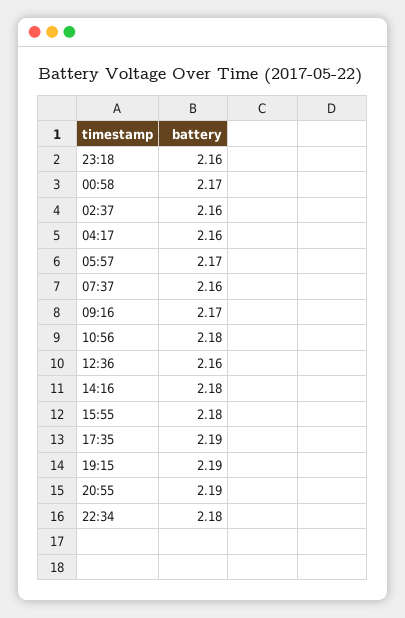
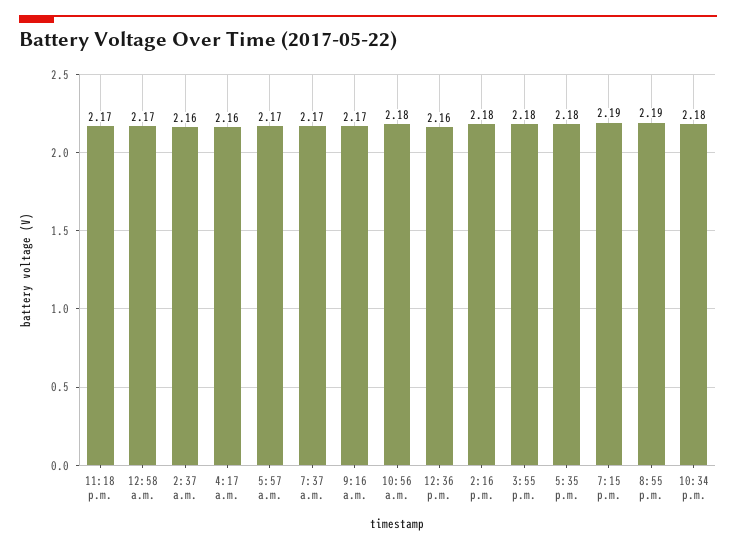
23:18: 2.16 -> 2.17
07:37: 2.16 -> 2.17
17:35: 2.19 -> 2.18

